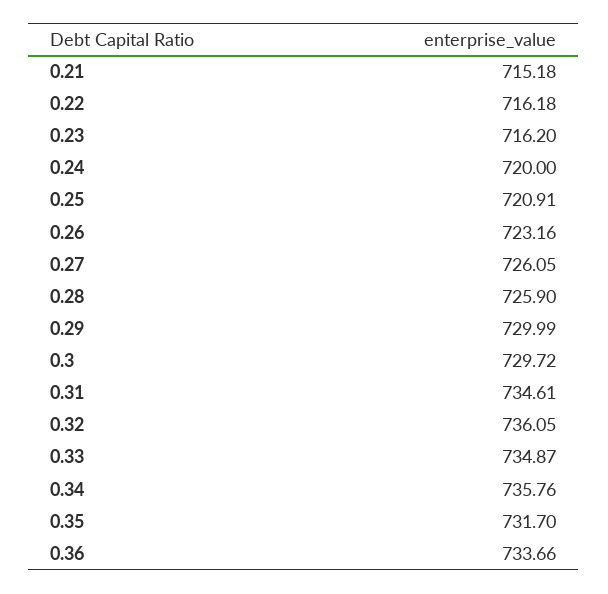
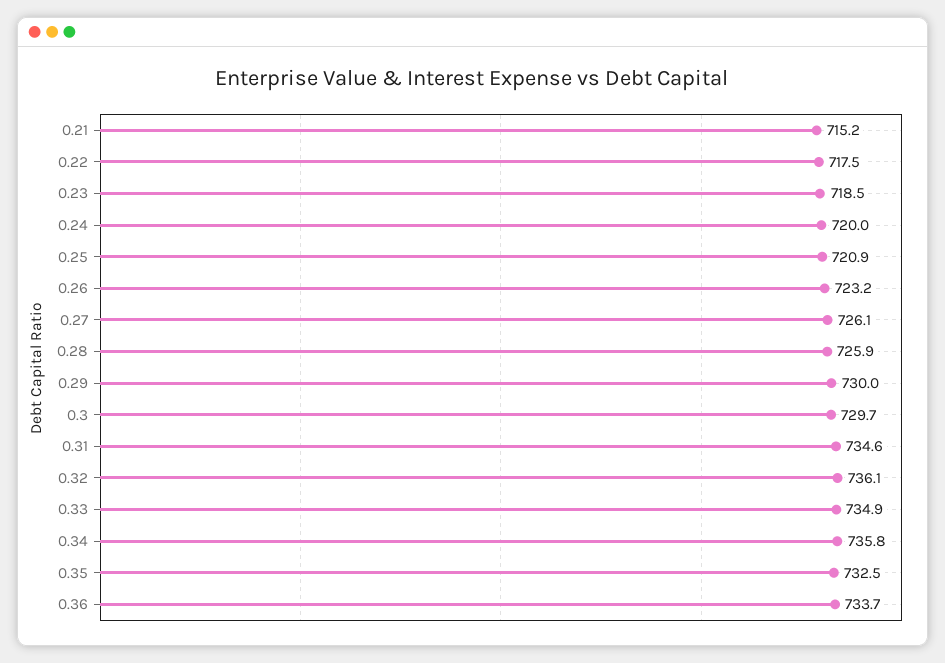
0.22: 716.18 -> 717.5
0.23: 716.2 -> 718.5
0.35: 731.7 -> 732.5

